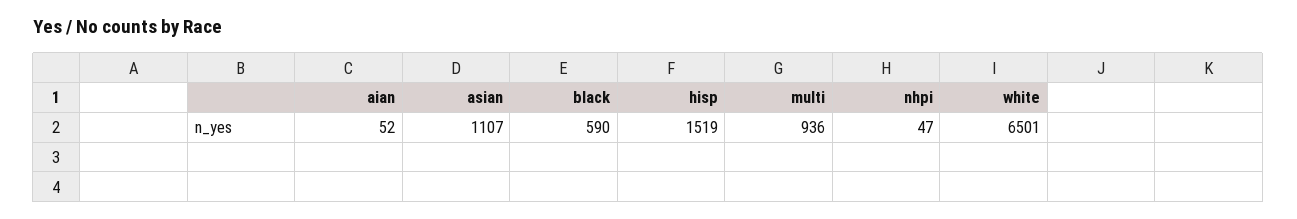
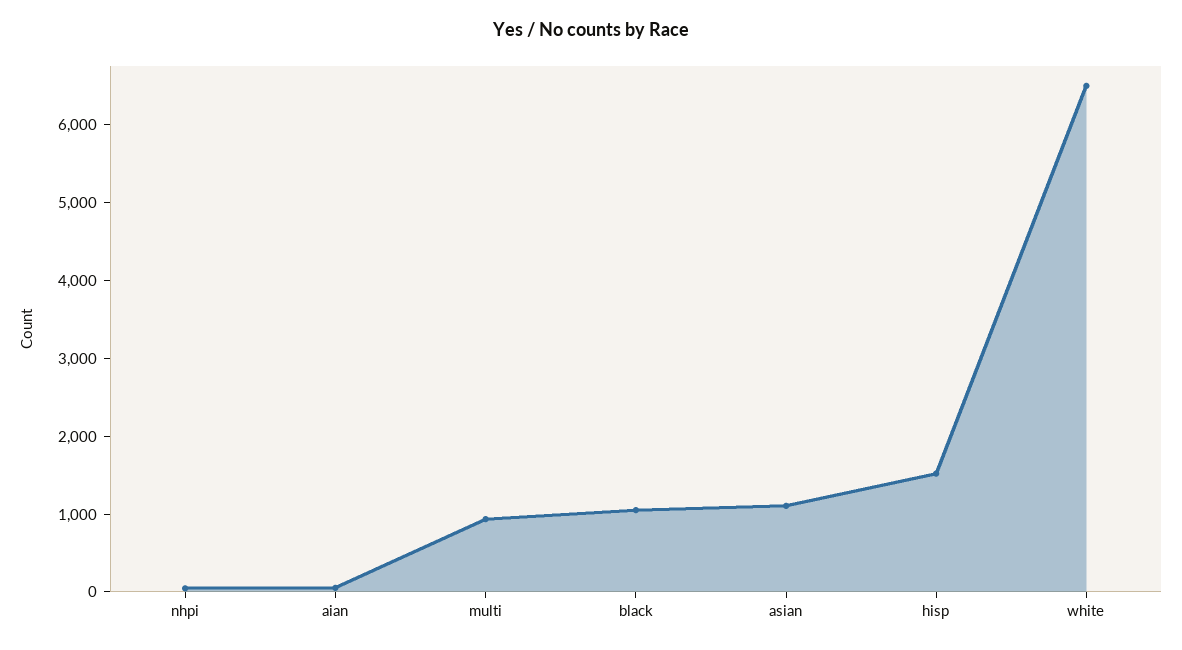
black: 590 -> 1000

